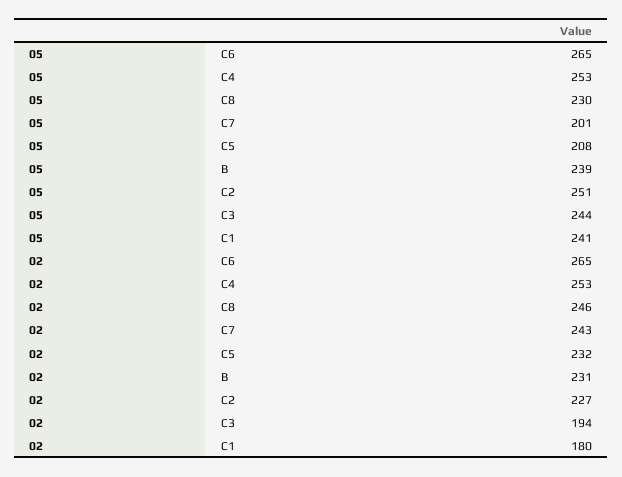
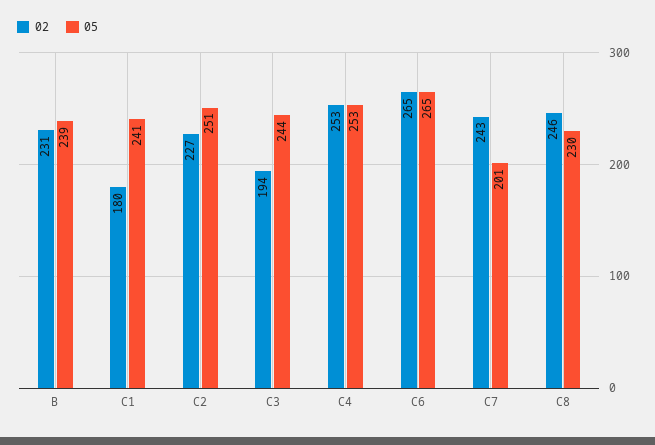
05, C5: 208 -> none
02, C5: 232 -> none

